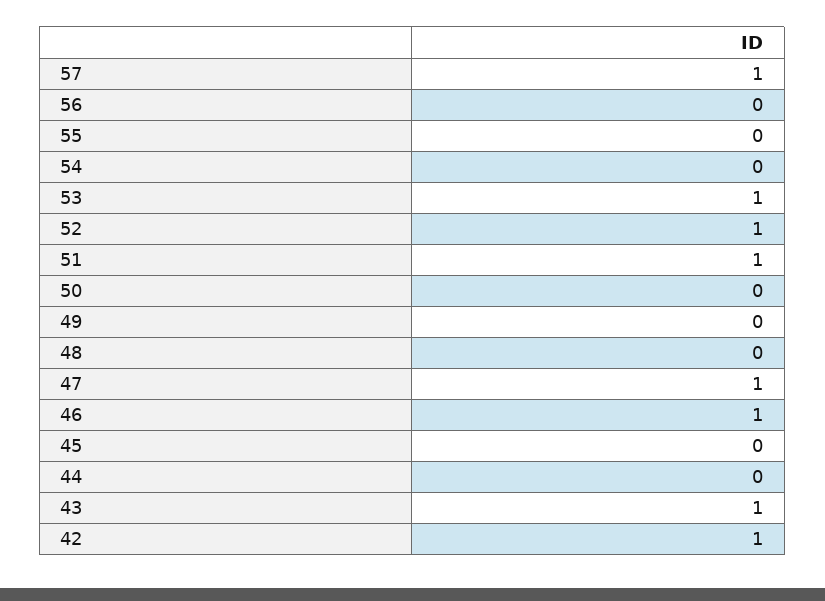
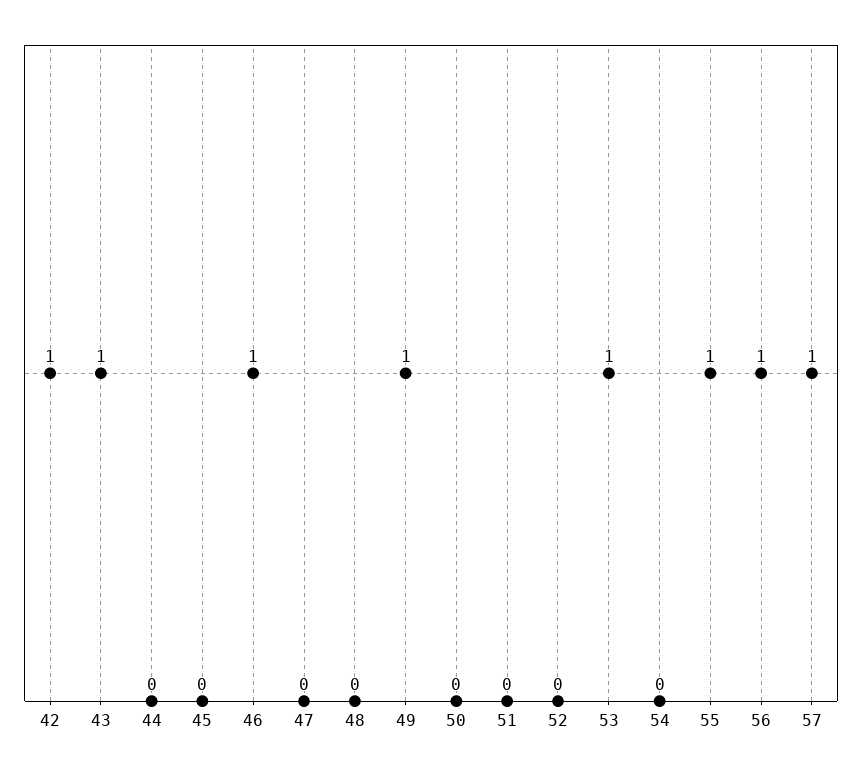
56: 0 -> 1
55: 0 -> 1
52: 1 -> 0
51: 1 -> 0
49: 0 -> 1
47: 1 -> 0

